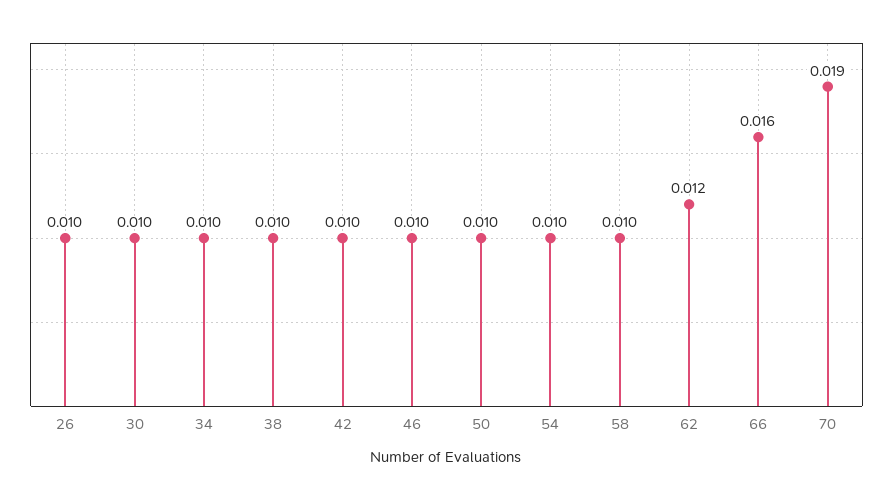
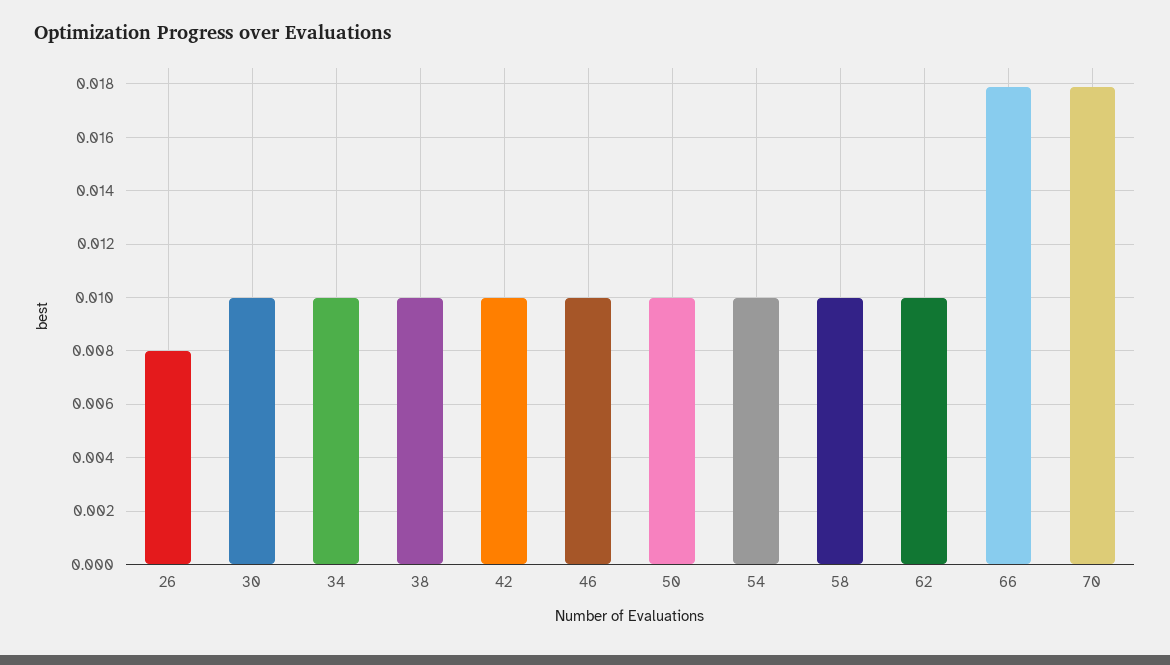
26: 0.01 -> 0.008
62: 0.012 -> 0.01
66: 0.016 -> 0.018
70: 0.019 -> 0.018

